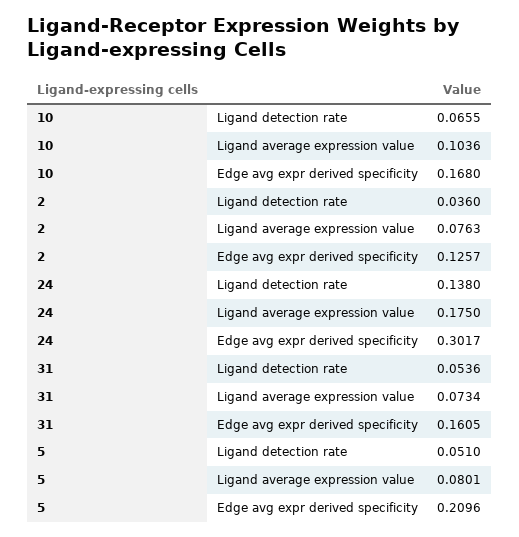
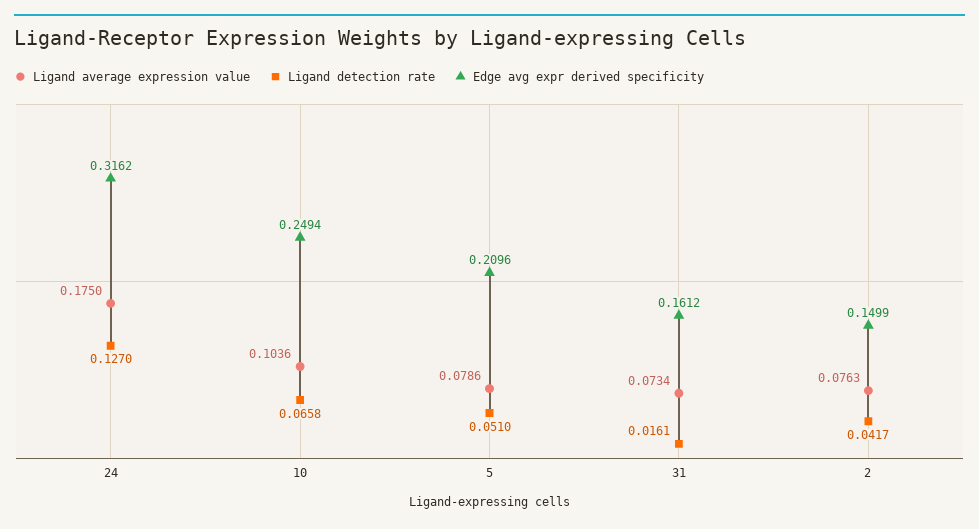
Ligand detection rate, 10: 0.0655 -> 0.0658
Edge avg expr derived specificity, 10: 0.168 -> 0.2494
Ligand detection rate, 2: 0.036 -> 0.0417
Edge avg expr derived specificity, 2: 0.1257 -> 0.1499
Ligand detection rate, 24: 0.138 -> 0.127
Edge avg expr derived specificity, 24: 0.3017 -> 0.3162
Ligand detection rate, 31: 0.0536 -> 0.0161
Edge avg expr derived specificity, 31: 0.1605 -> 0.1612
Ligand average expression value, 5: 0.0801 -> 0.0786

